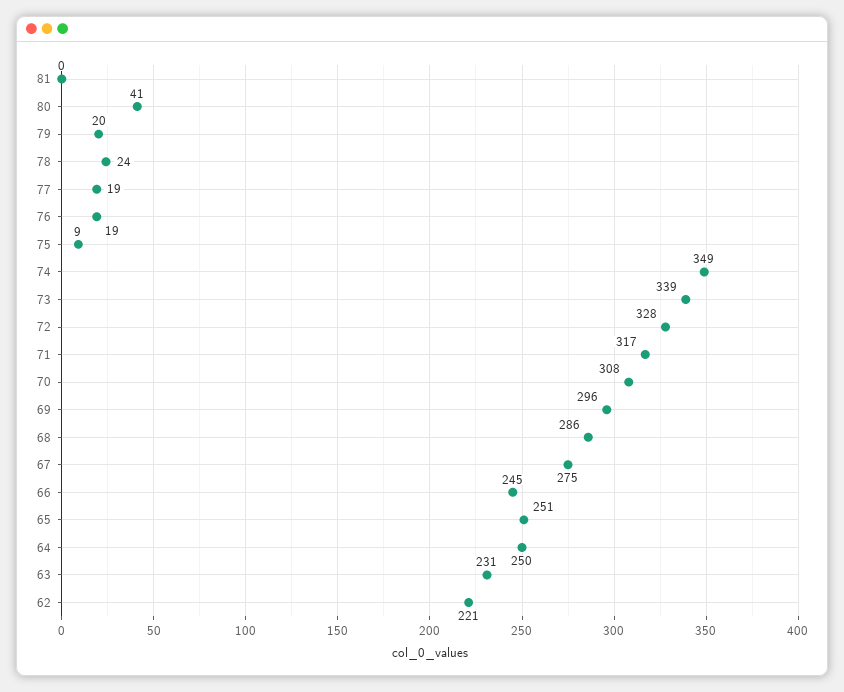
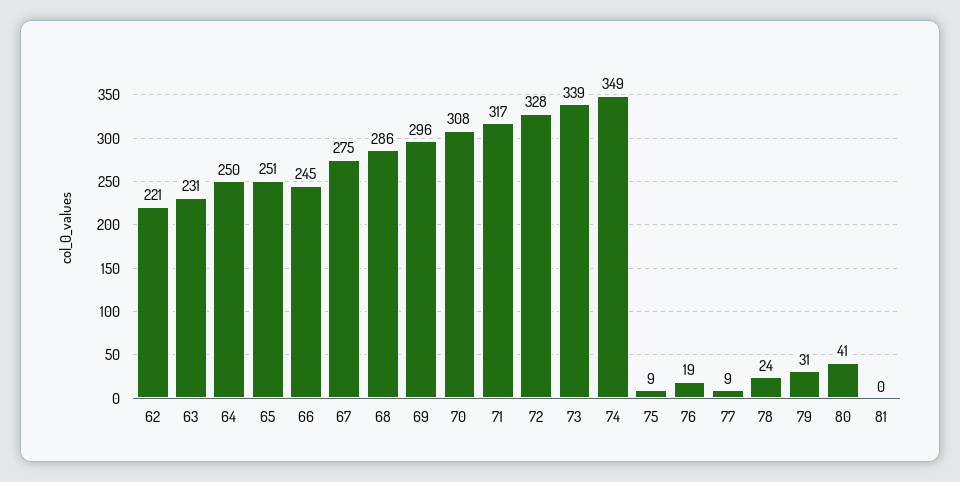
79: 20 -> 31
77: 19 -> 9

